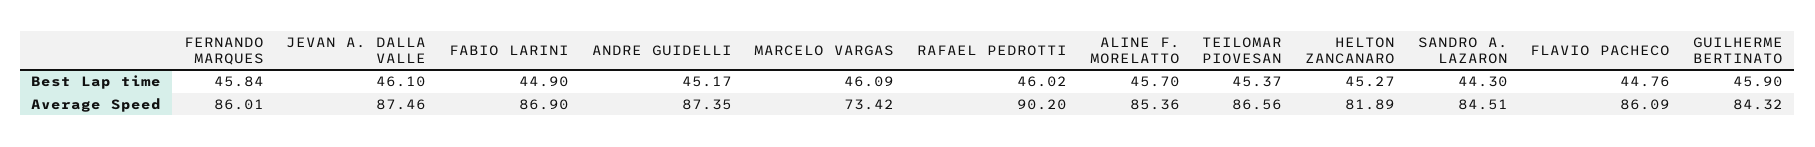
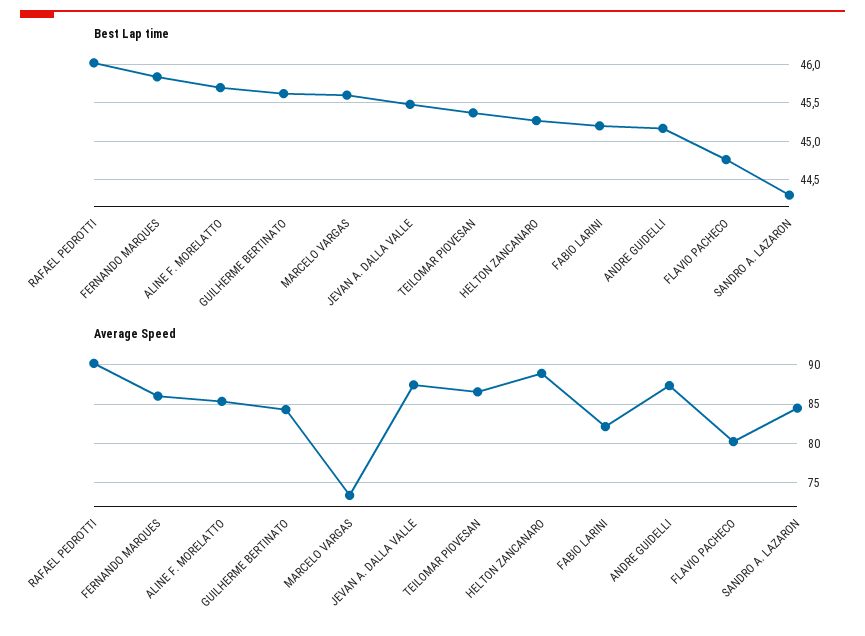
Best Lap time, JEVAN A. DALLA VALLE: 46.1 -> 45.5
Best Lap time, FABIO LARINI: 44.9 -> 45.2
Best Lap time, MARCELO VARGAS: 46.09 -> 45.6
Best Lap time, GUILHERME BERTINATO: 45.9 -> 45.6
Average Speed, FABIO LARINI: 86.9 -> 82
Average Speed, HELTON ZANCANARO: 81.89 -> 89
Average Speed, FLAVIO PACHECO: 86.09 -> 80

